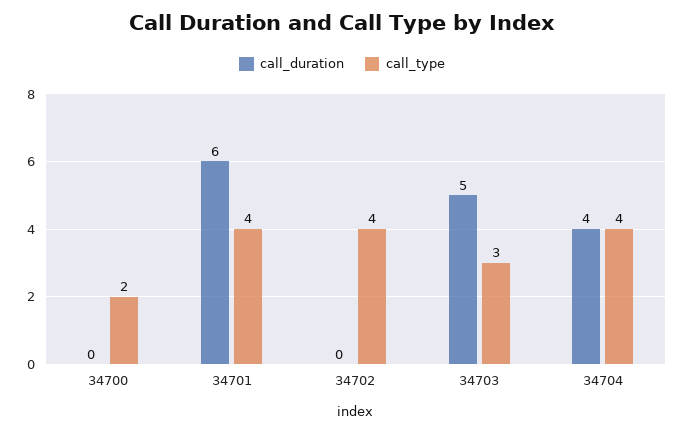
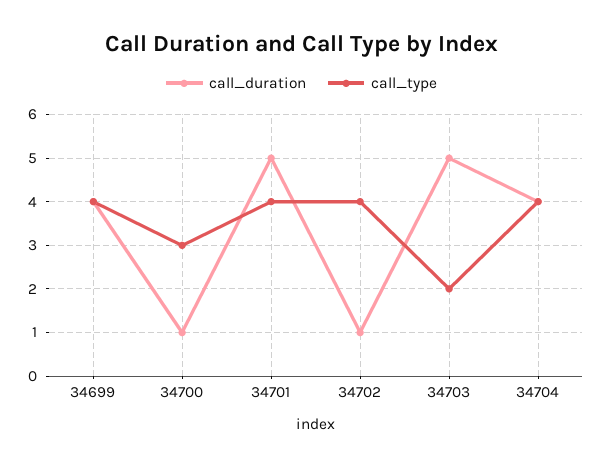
call_duration, 34700: 0 -> 1
call_type, 34700: 2 -> 3
call_duration, 34701: 6 -> 5
call_duration, 34702: 0 -> 1
call_type, 34703: 3 -> 2
call_duration, 34699: none -> 4
call_type, 34699: none -> 4

